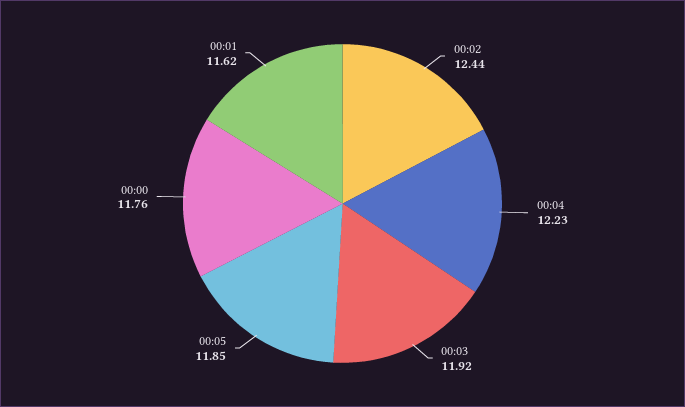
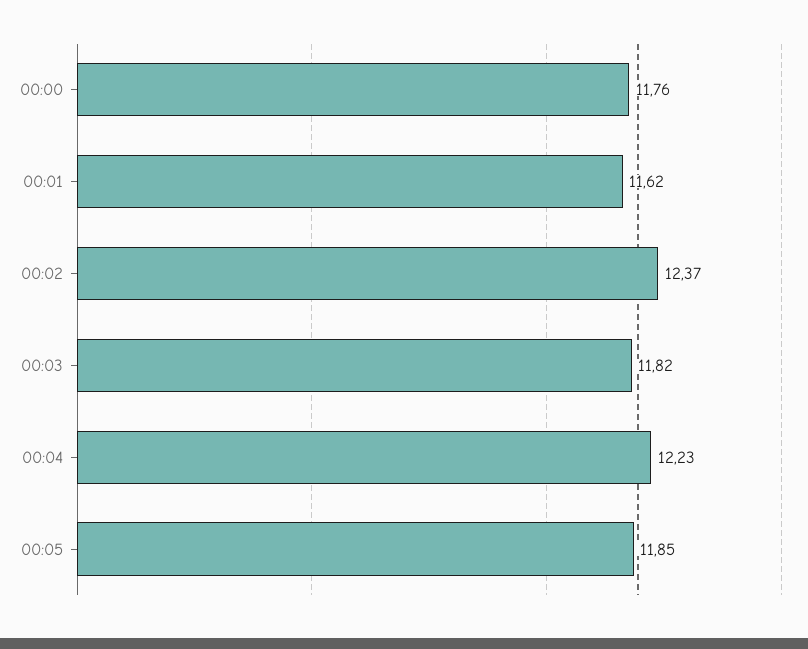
00:02: 12.44 -> 12.37
00:03: 11.92 -> 11.82

